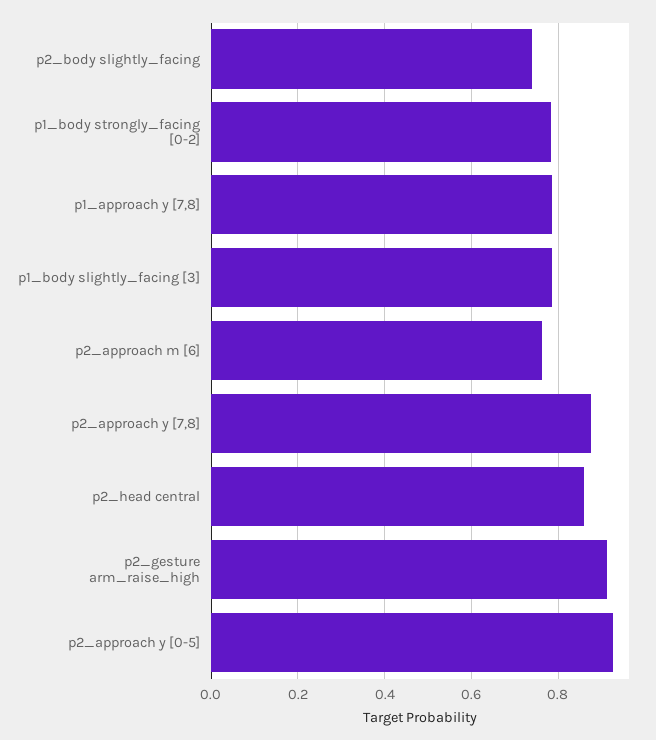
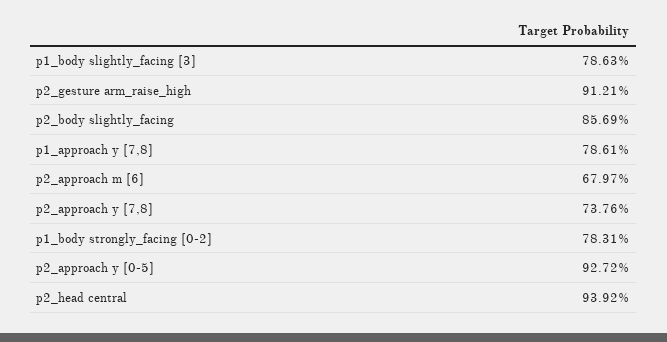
p2_body slightly_facing: 0.74 -> 0.8569
p2_approach m [6]: 0.76 -> 0.6797
p2_approach y [7,8]: 0.88 -> 0.7376
p2_head central: 0.86 -> 0.9392

